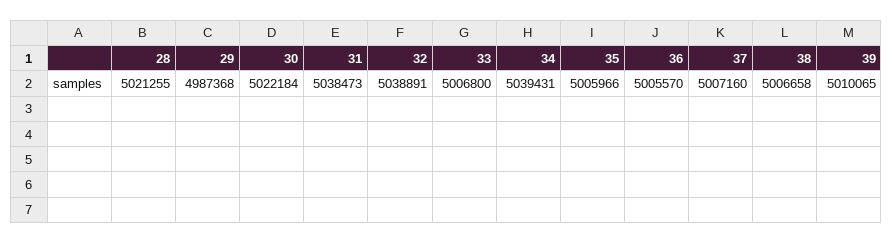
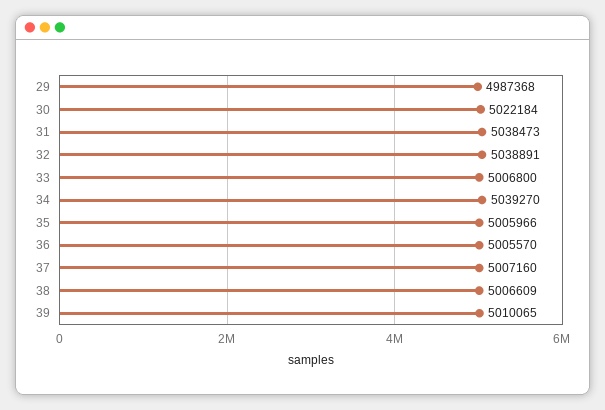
28: 5021255 -> none
34: 5039431 -> 5039270
38: 5006658 -> 5006609

